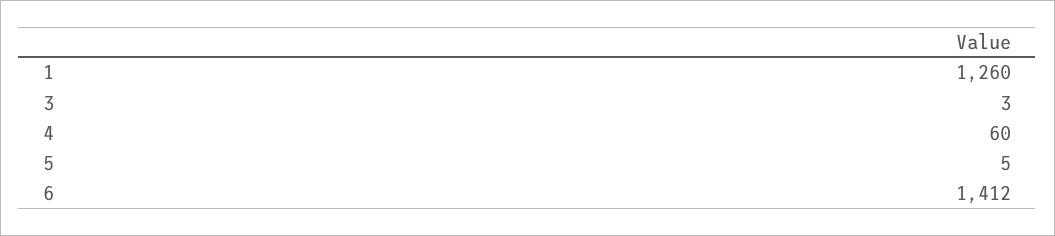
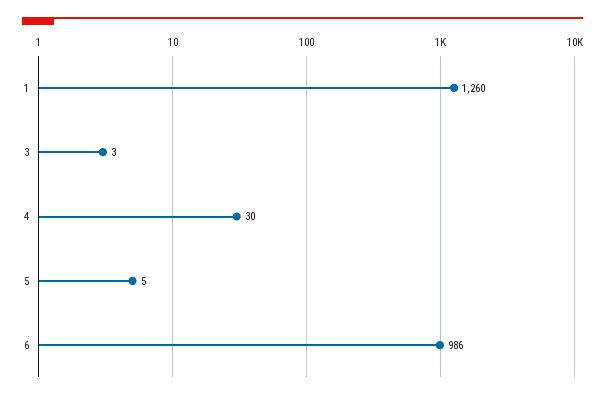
4: 60 -> 30
6: 1412 -> 986

